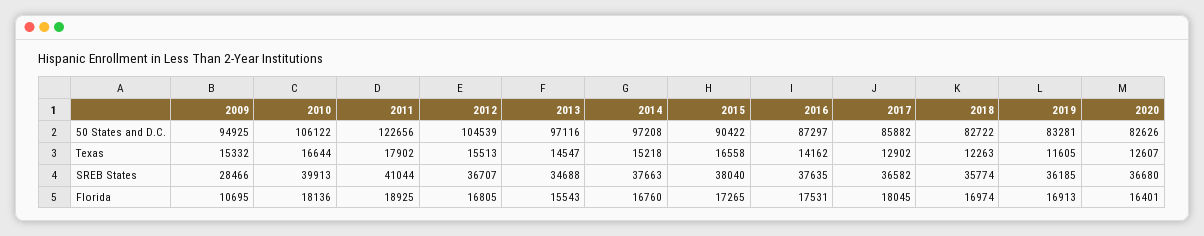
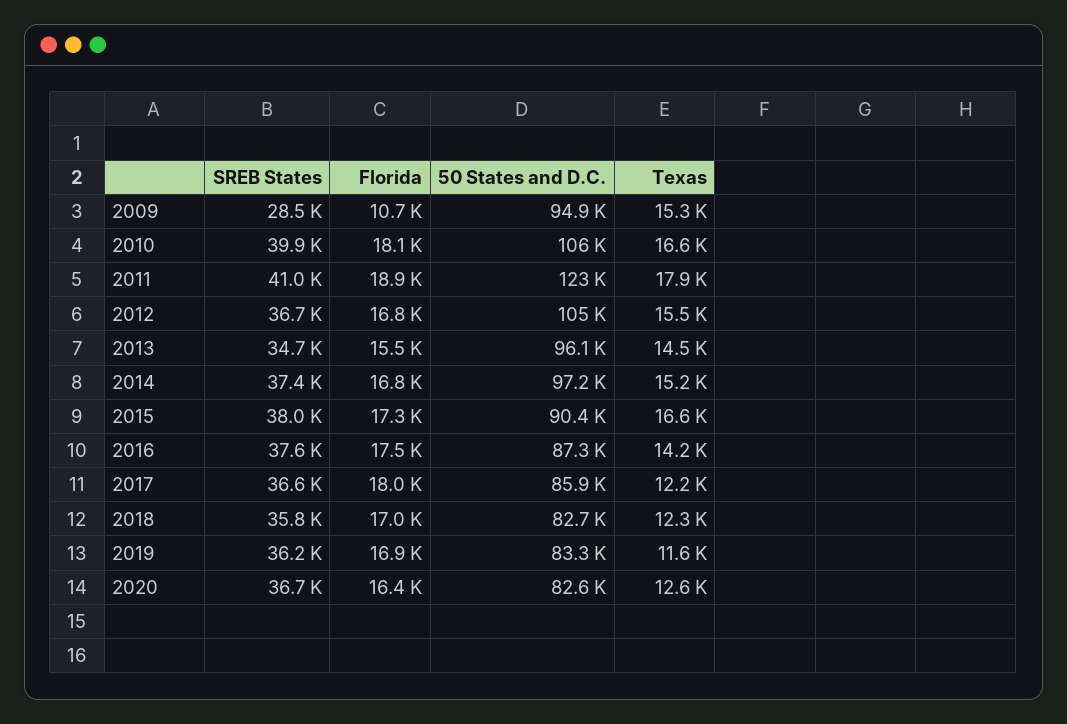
2013, 50 States and D.C.: 97116 -> 96100
2017, Texas: 12902 -> 12200
2014, SREB States: 37663 -> 37400

